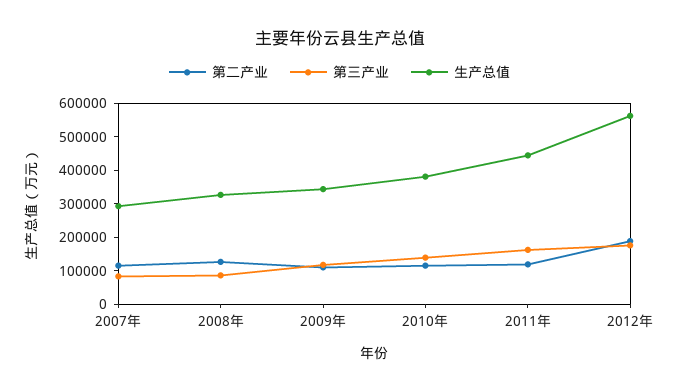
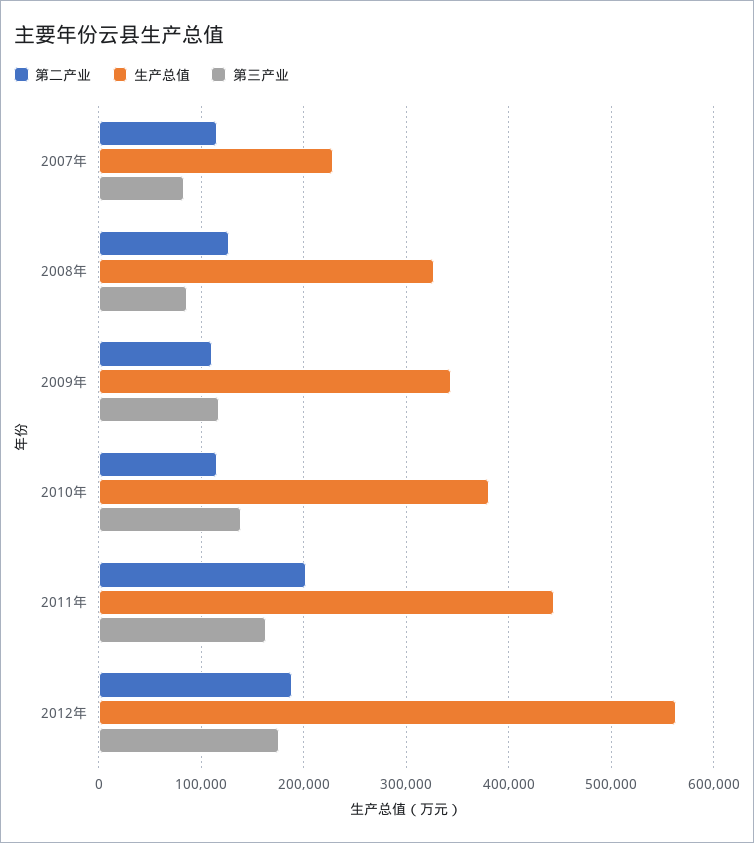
生产总值, 2007年: 300000 -> 230000
第二产业, 2011年: 125000 -> 200000

